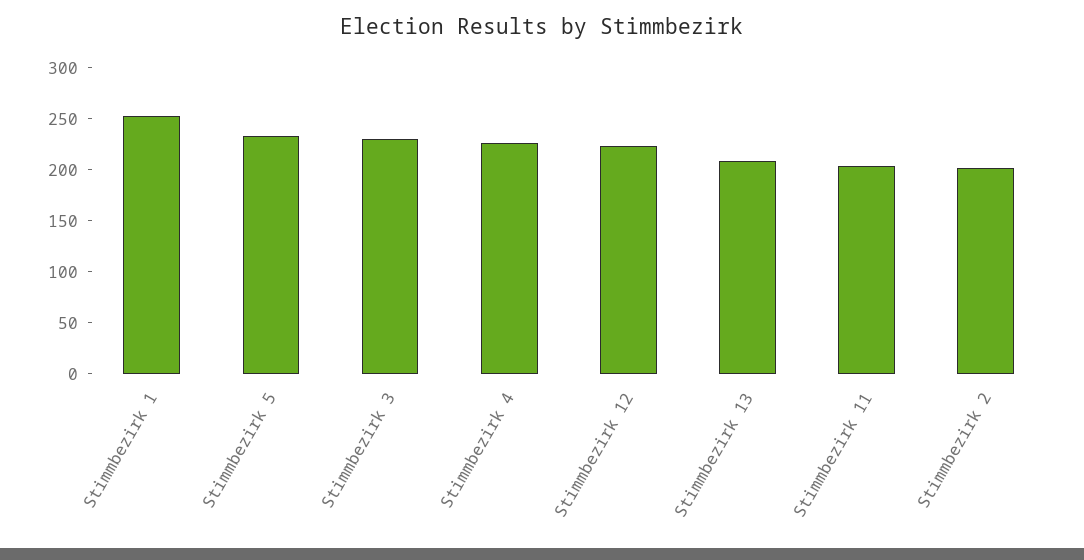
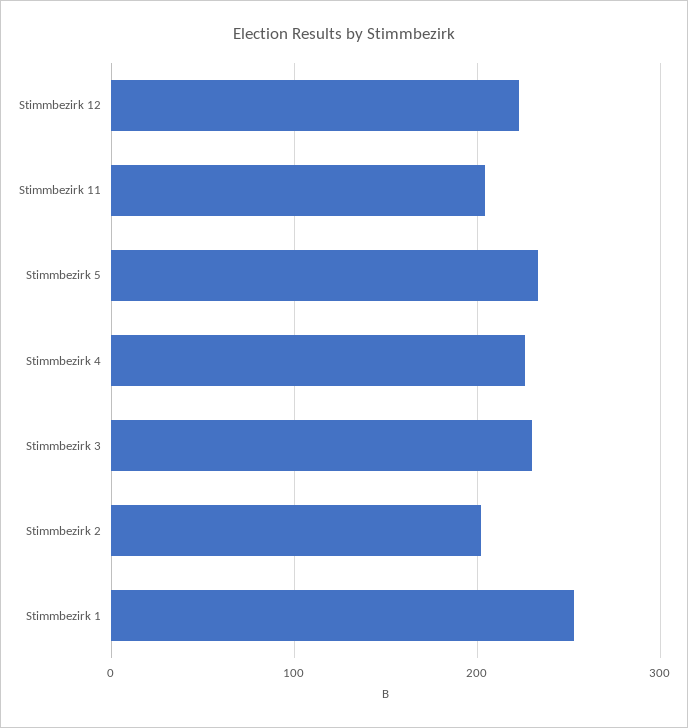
Stimmbezirk 13: 210 -> none

